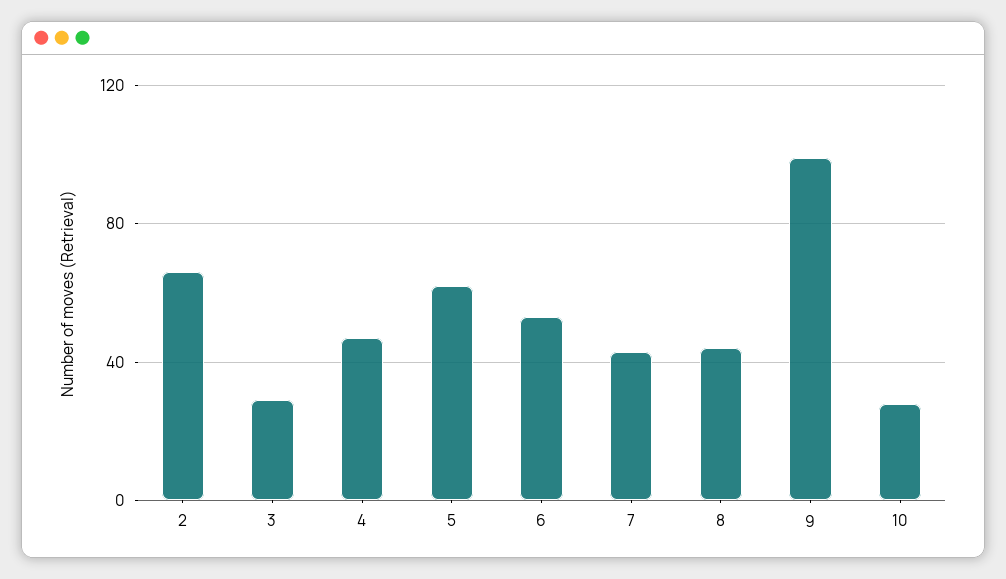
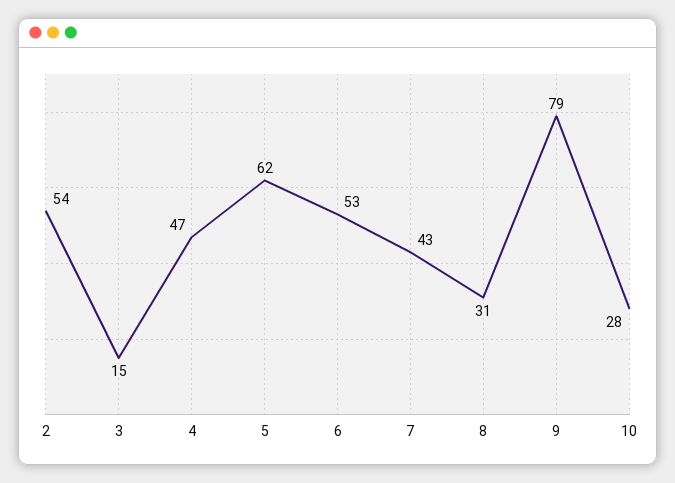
2: 65 -> 54
3: 30 -> 15
8: 45 -> 31
9: 100 -> 79

